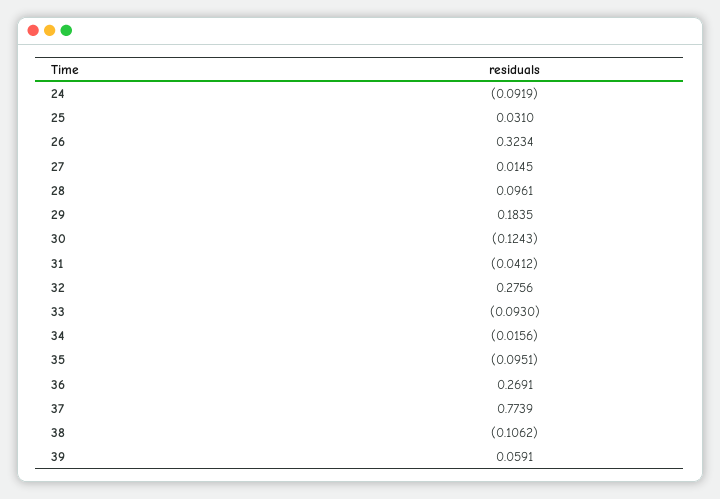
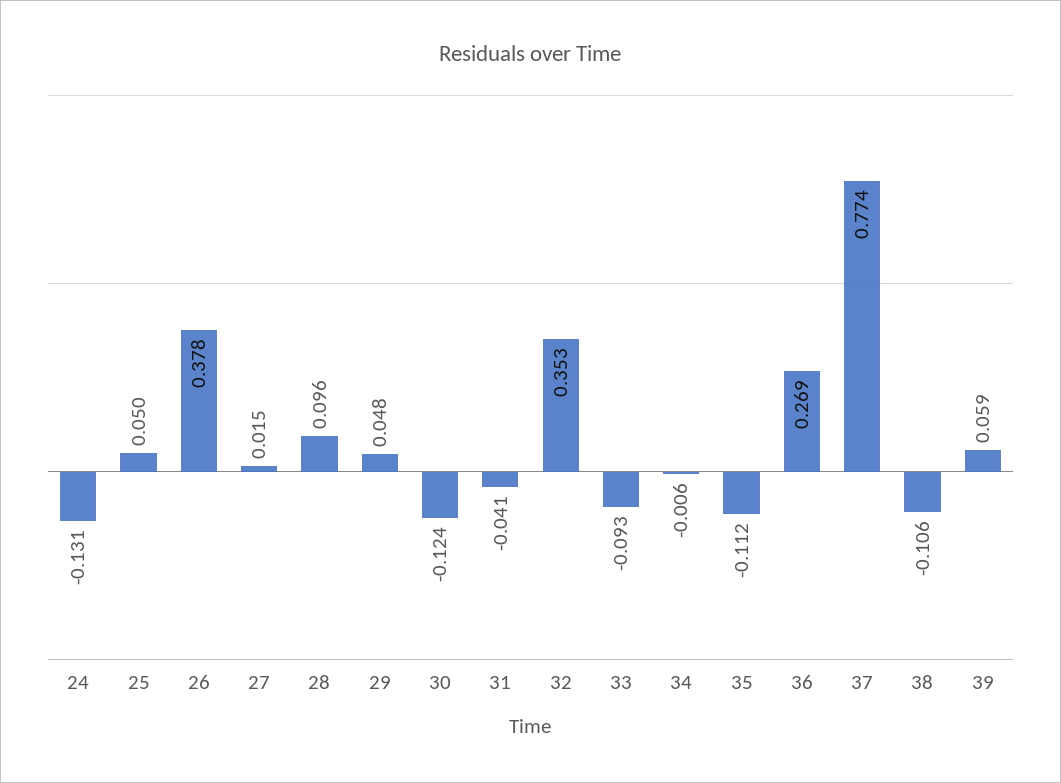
24: -0.0919 -> -0.131
25: 0.031 -> 0.05
26: 0.3234 -> 0.378
29: 0.1835 -> 0.048
32: 0.2756 -> 0.353
34: -0.0156 -> -0.006
35: -0.0951 -> -0.112

